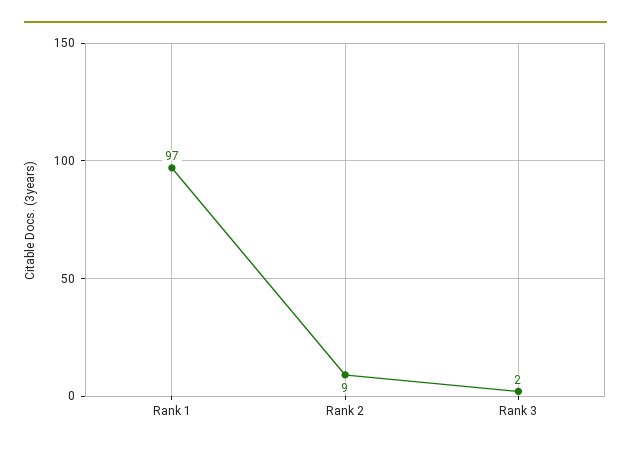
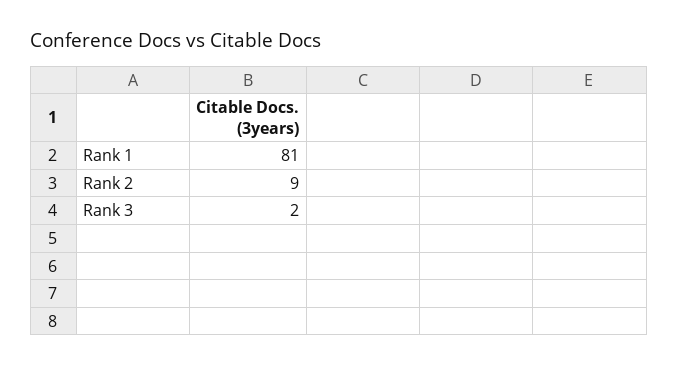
Rank 1: 97 -> 81

